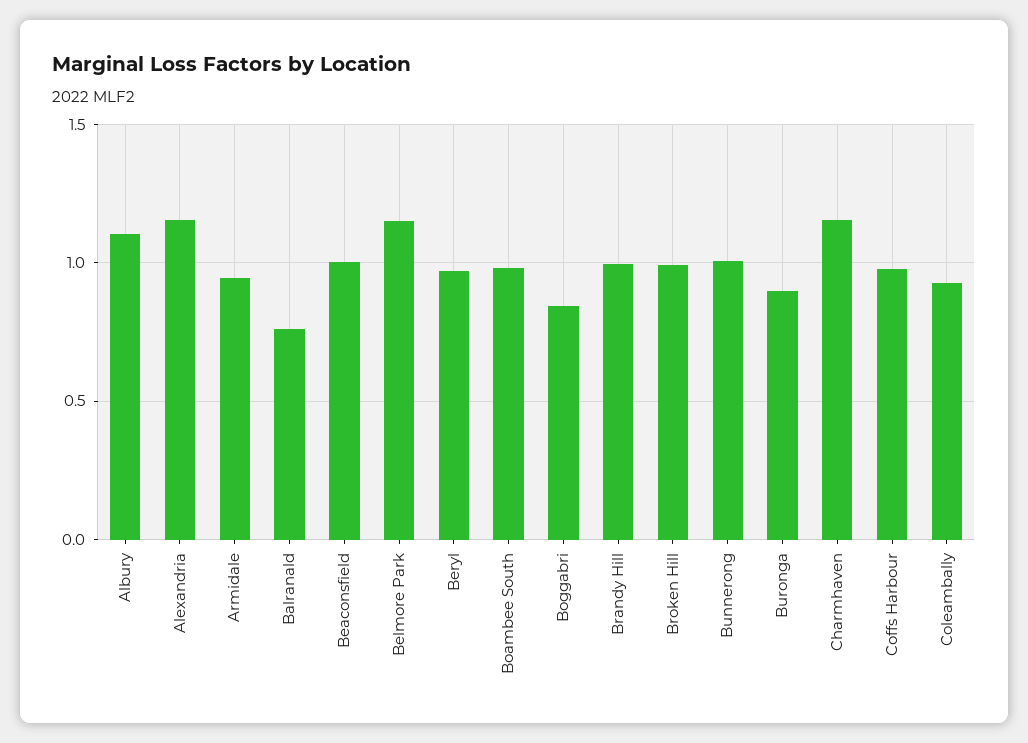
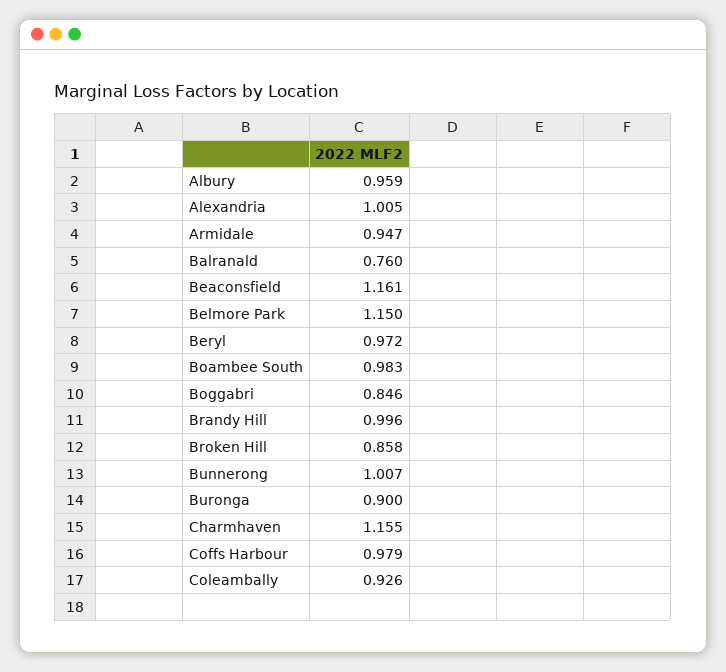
Albury: 1.1 -> 0.959
Alexandria: 1.15 -> 1.005
Beaconsfield: 1 -> 1.161
Broken Hill: 1 -> 0.858

